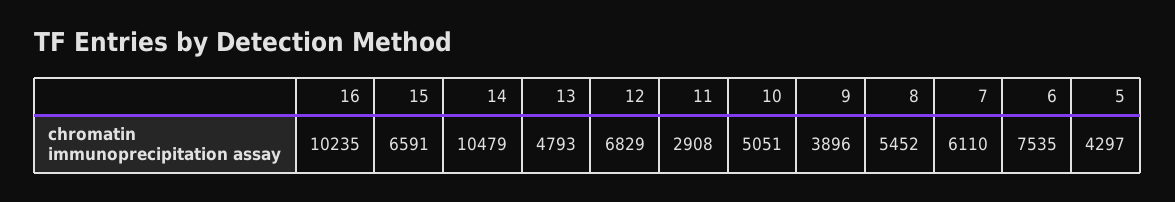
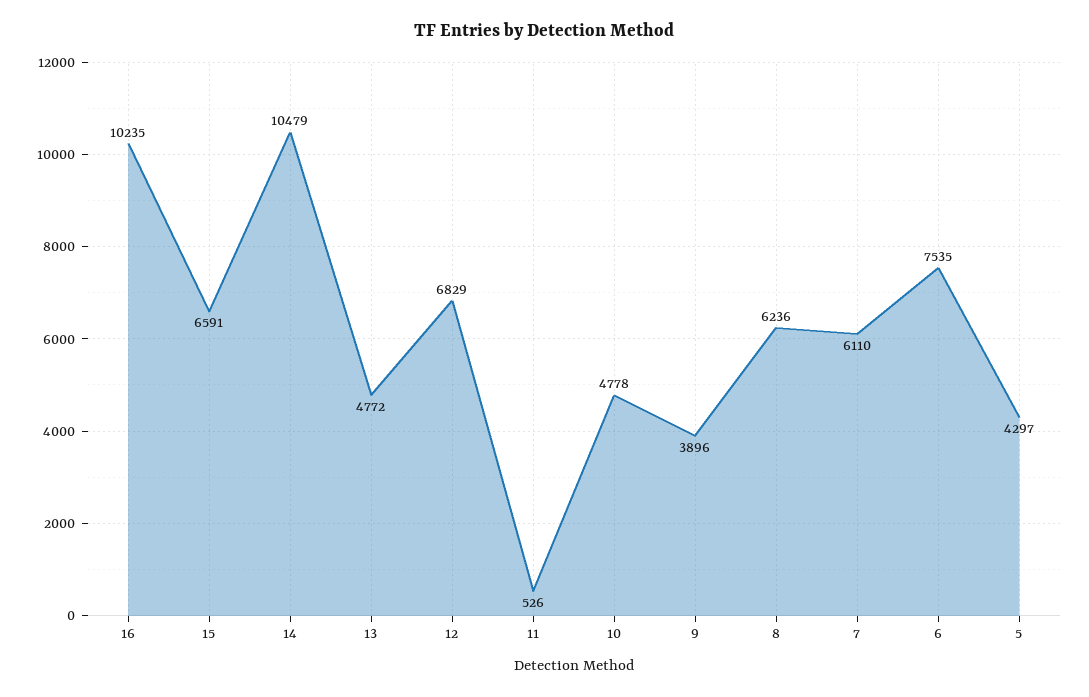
13: 4793 -> 4772
11: 2908 -> 526
10: 5051 -> 4778
8: 5452 -> 6236

